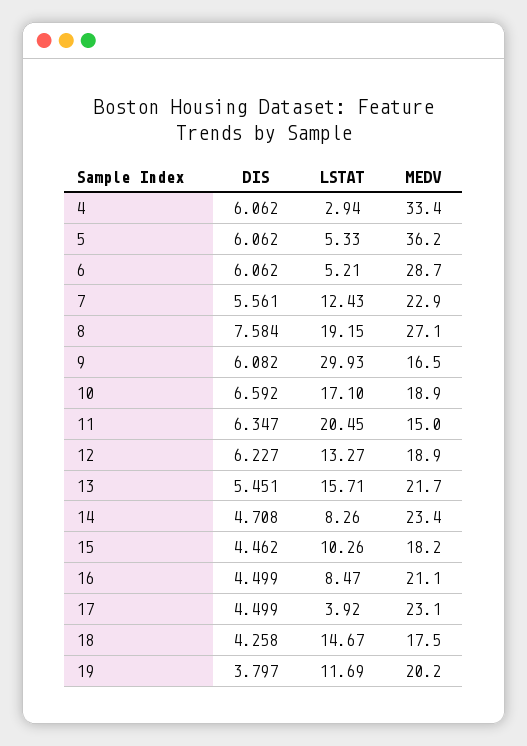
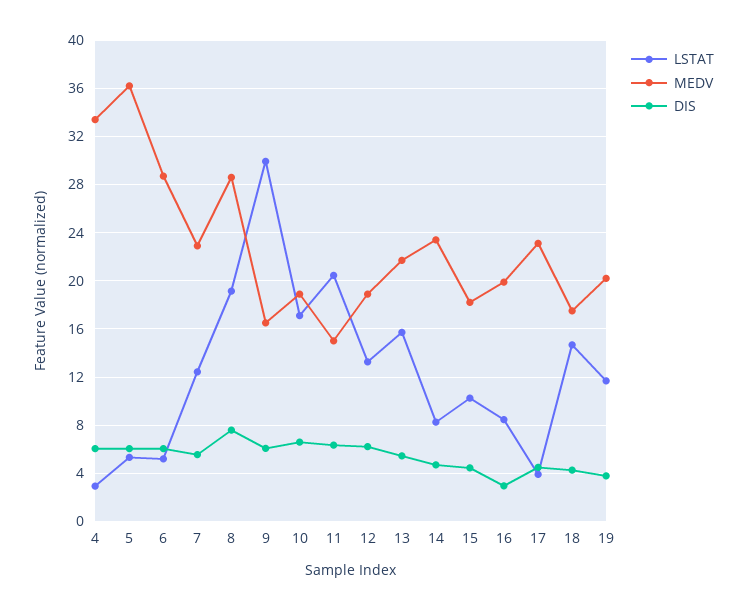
MEDV, 8: 27.1 -> 28.5
DIS, 16: 4.499 -> 3
MEDV, 16: 21.1 -> 20

